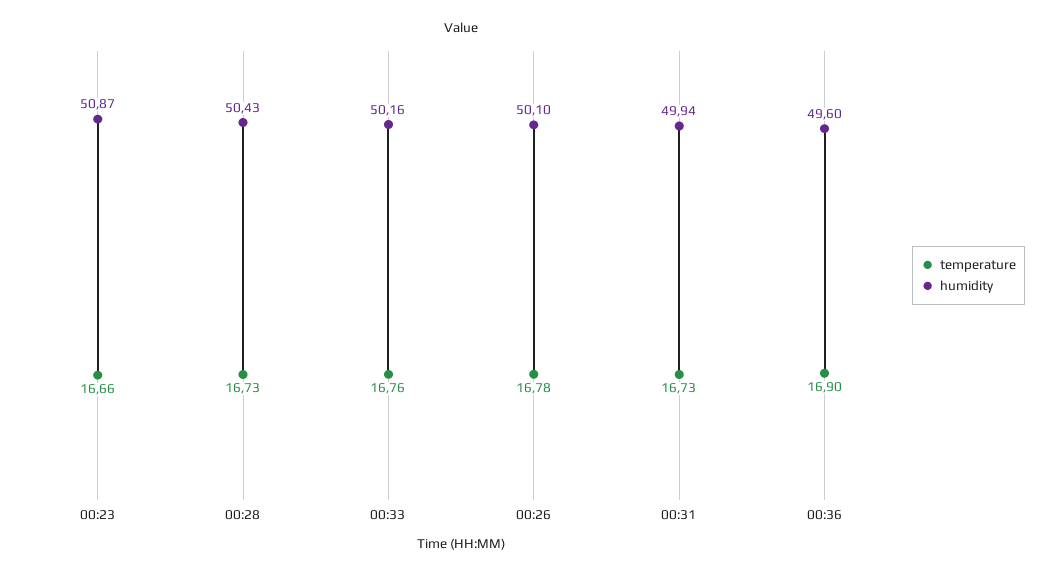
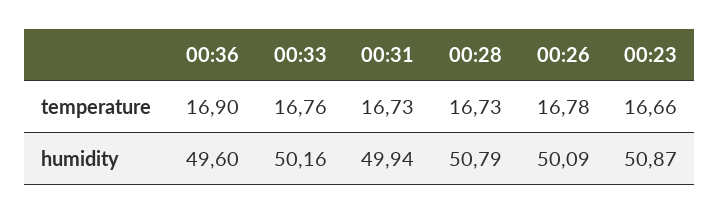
humidity, 00:28: 50.43 -> 50.79
humidity, 00:26: 50.1 -> 50.09

